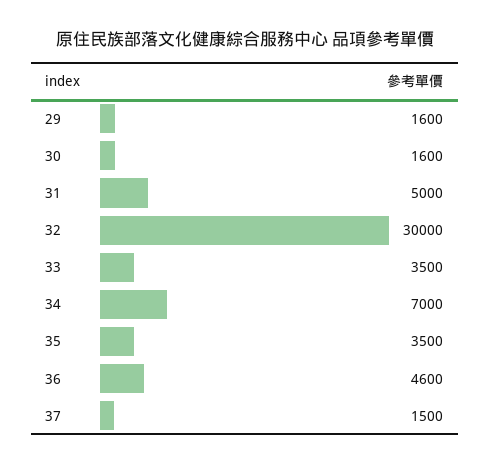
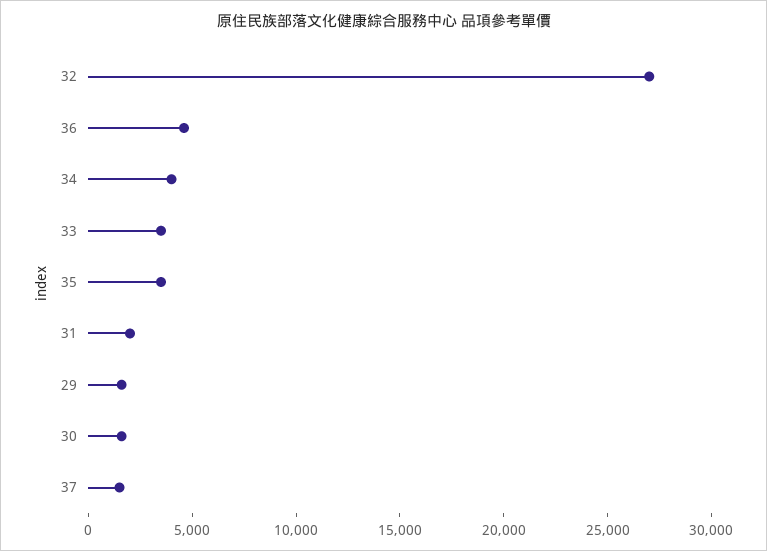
31: 5000 -> 2000
32: 30000 -> 27000
34: 7000 -> 4000

